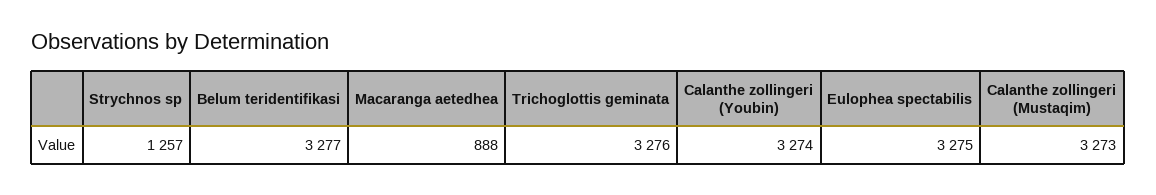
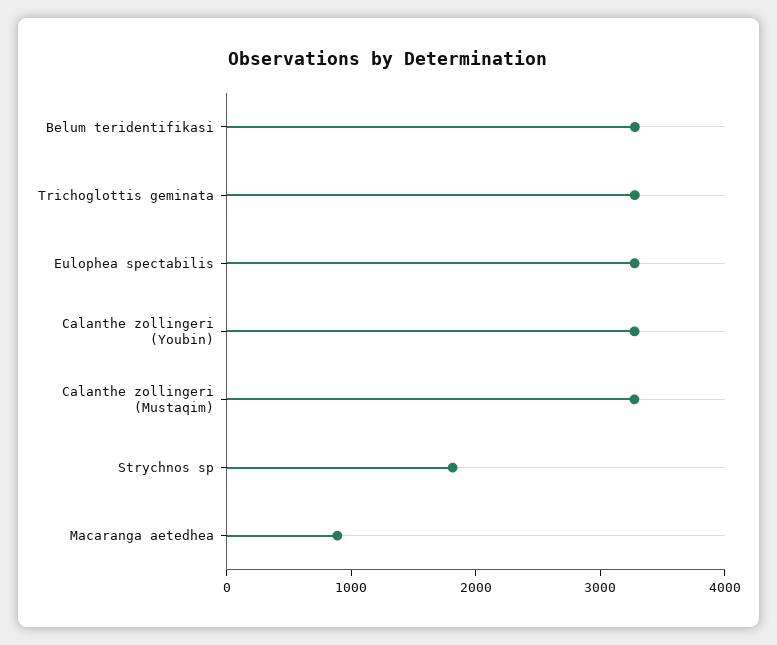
Strychnos sp: 1257 -> 1800

